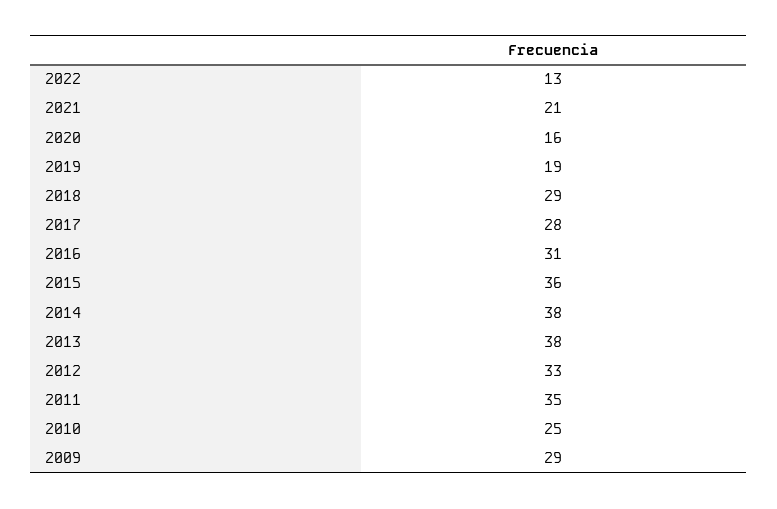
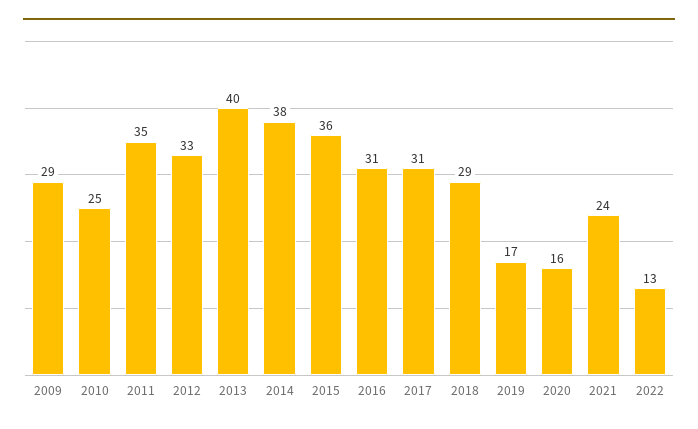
2021: 21 -> 24
2019: 19 -> 17
2017: 28 -> 31
2013: 38 -> 40

